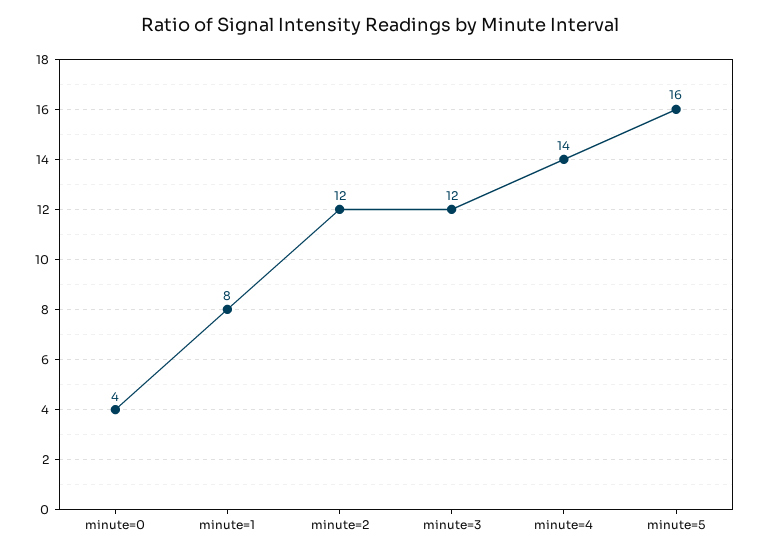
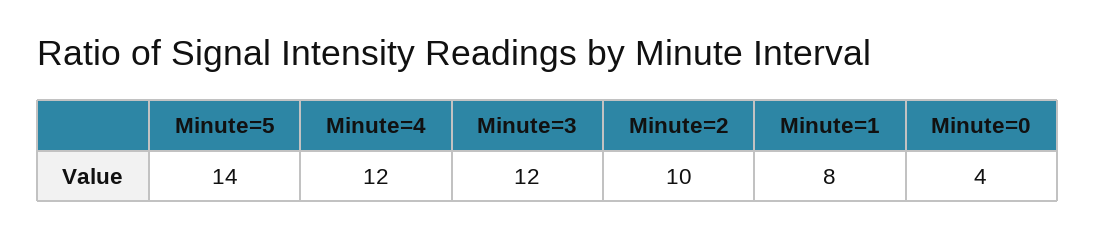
minute=2: 12 -> 10
minute=4: 14 -> 12
minute=5: 16 -> 14

